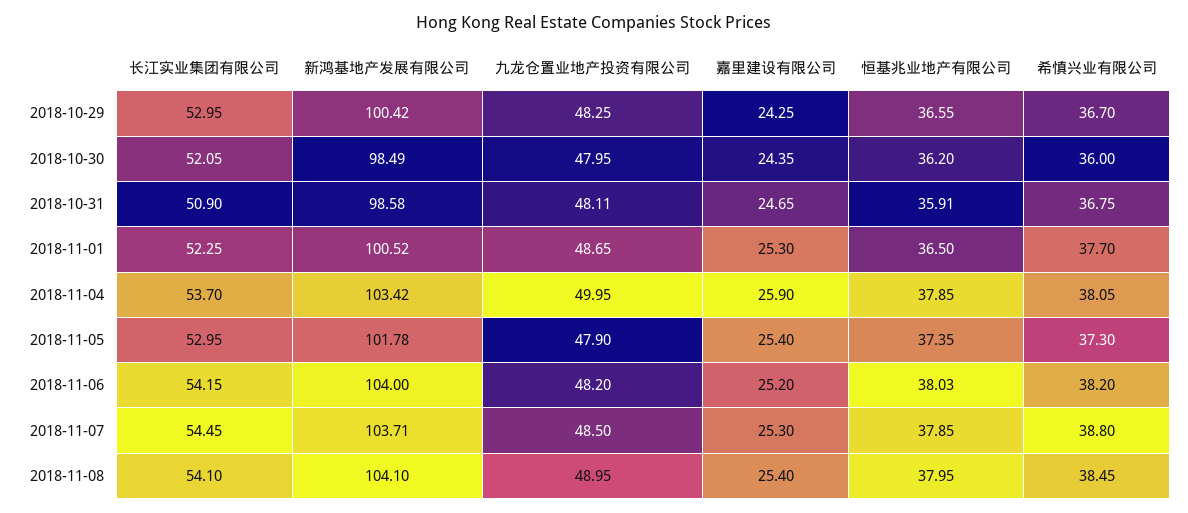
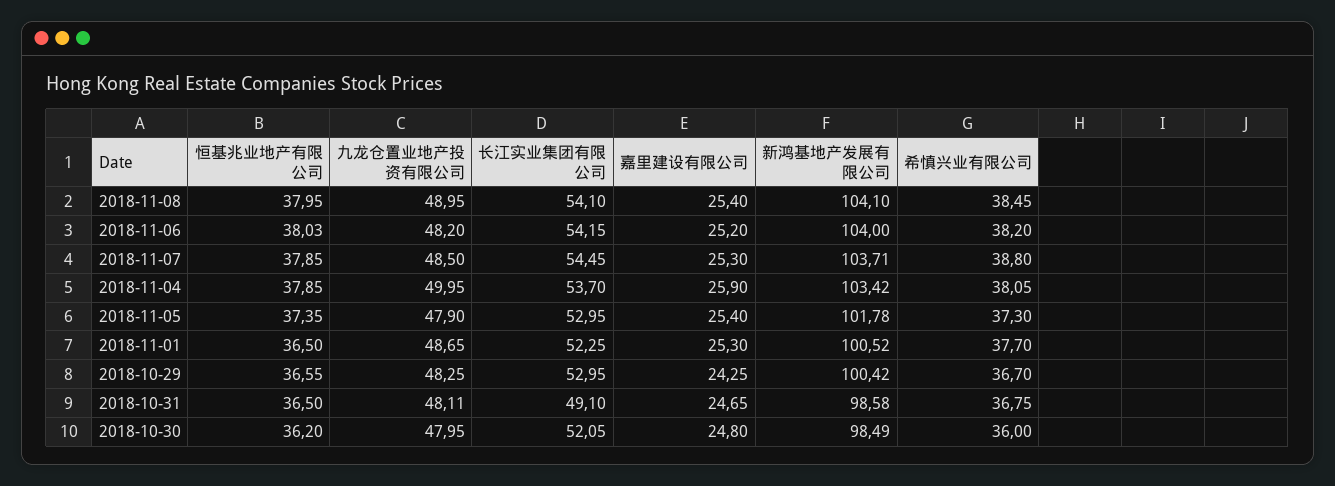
嘉里建设有限公司, 2018-10-30: 24.35 -> 24.8
长江实业集团有限公司, 2018-10-31: 50.9 -> 49.1
恒基兆业地产有限公司, 2018-10-31: 35.91 -> 36.5

